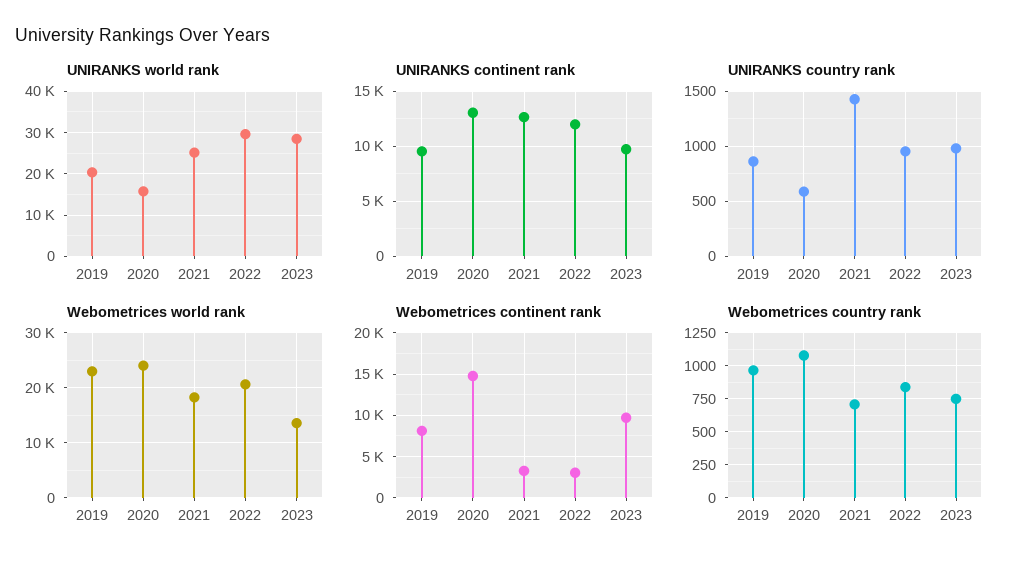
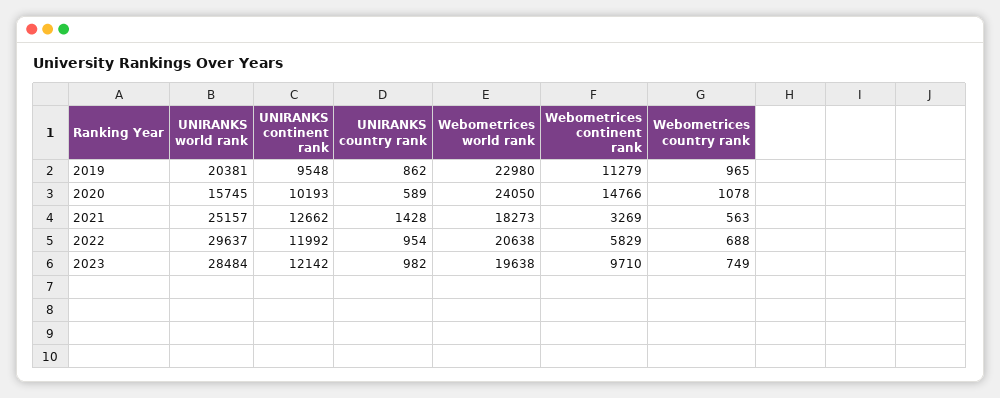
UNIRANKS continent rank, 2020: 13000 -> 10193
UNIRANKS continent rank, 2023: 10000 -> 12142
Webometrices world rank, 2023: 14000 -> 19638
Webometrices continent rank, 2019: 8000 -> 11279
Webometrices continent rank, 2022: 3000 -> 5829
Webometrices country rank, 2021: 700 -> 563
Webometrices country rank, 2022: 850 -> 688

